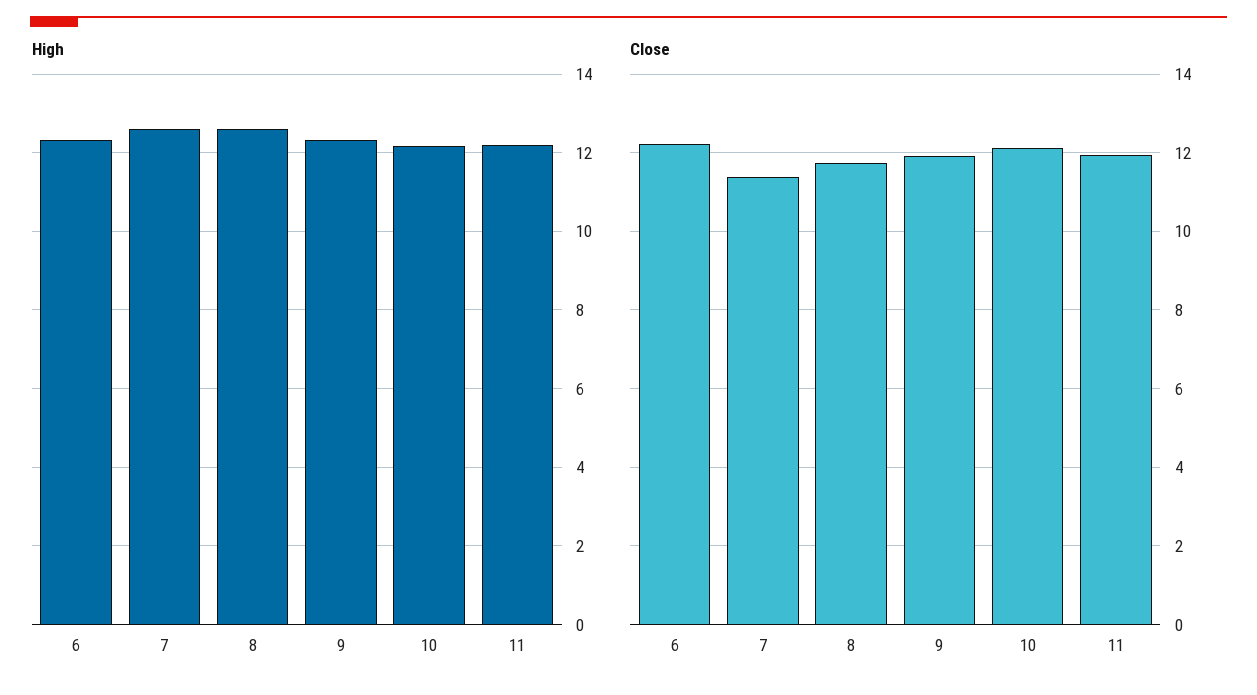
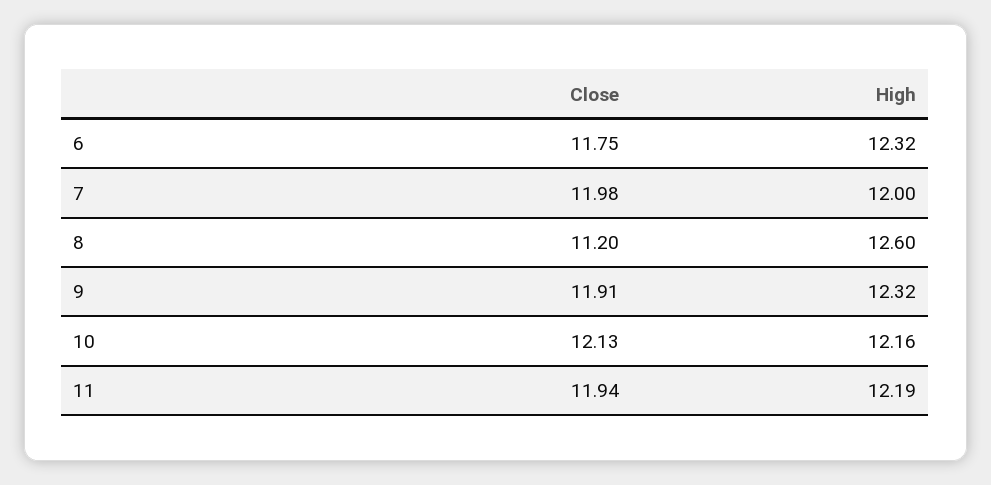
High, 7: 12.6 -> 12
Close, 6: 12.2 -> 11.75
Close, 7: 11.4 -> 11.98
Close, 8: 11.8 -> 11.2

